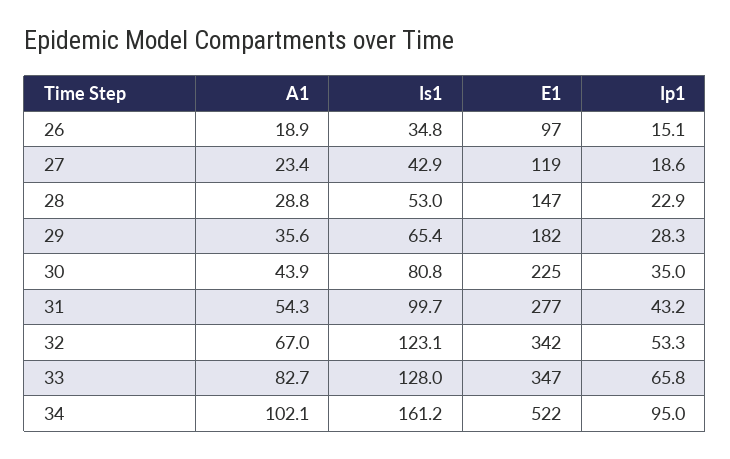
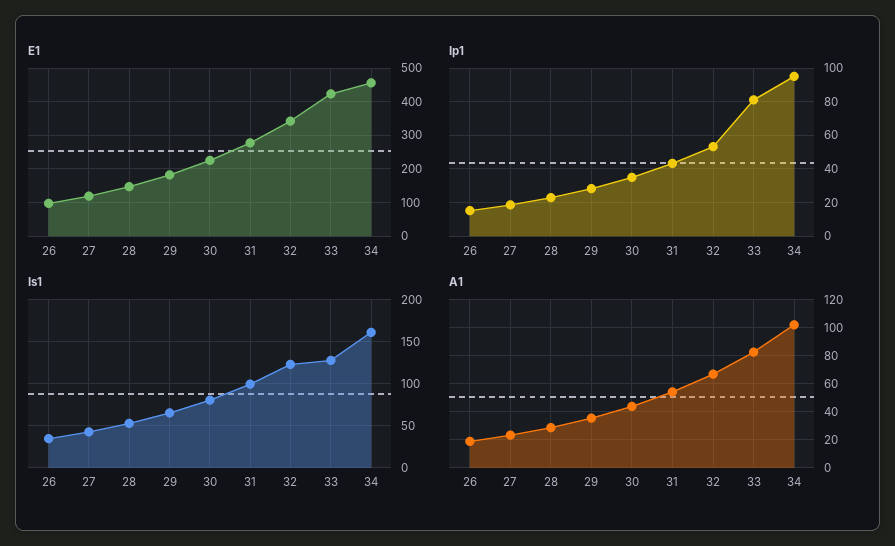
E1, 33: 347 -> 420
Ip1, 33: 65.8 -> 80
E1, 34: 522 -> 460

